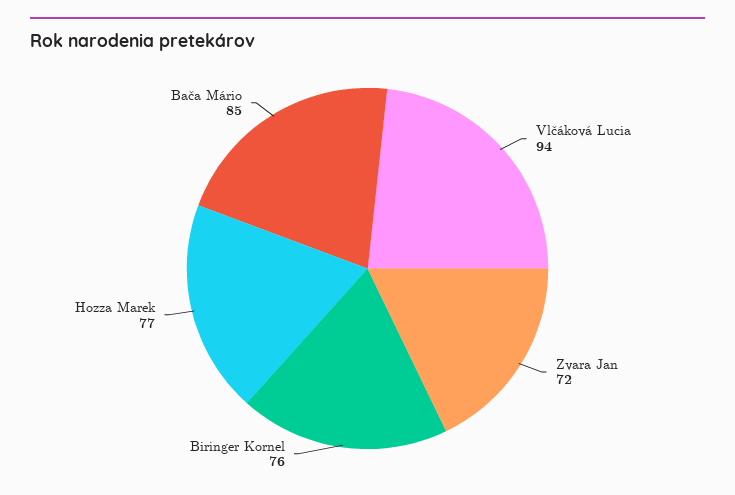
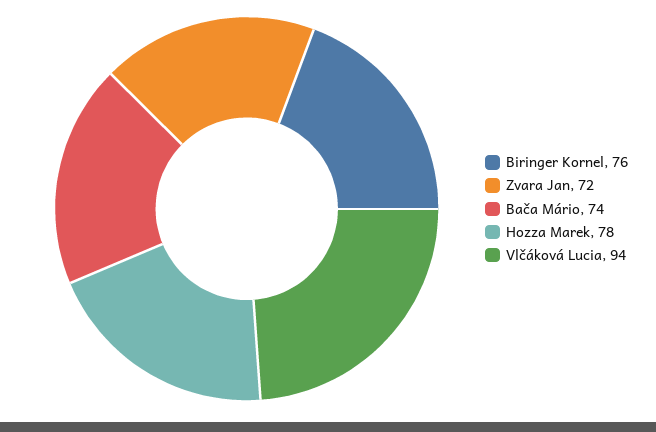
Hozza Marek: 77 -> 78
Bača Mário: 85 -> 74

